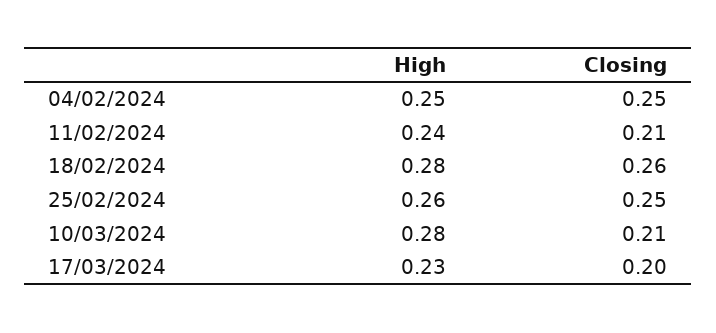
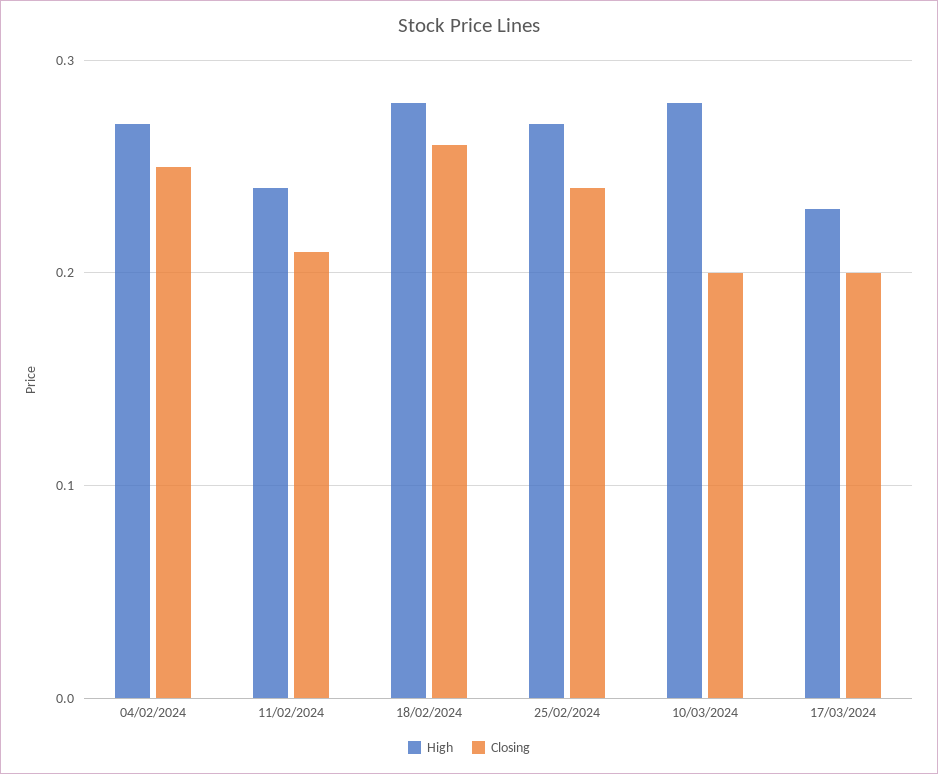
High, 04/02/2024: 0.25 -> 0.27
High, 25/02/2024: 0.26 -> 0.27
Closing, 25/02/2024: 0.25 -> 0.24
Closing, 10/03/2024: 0.21 -> 0.2

